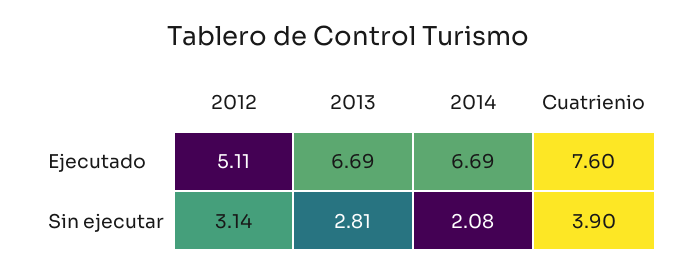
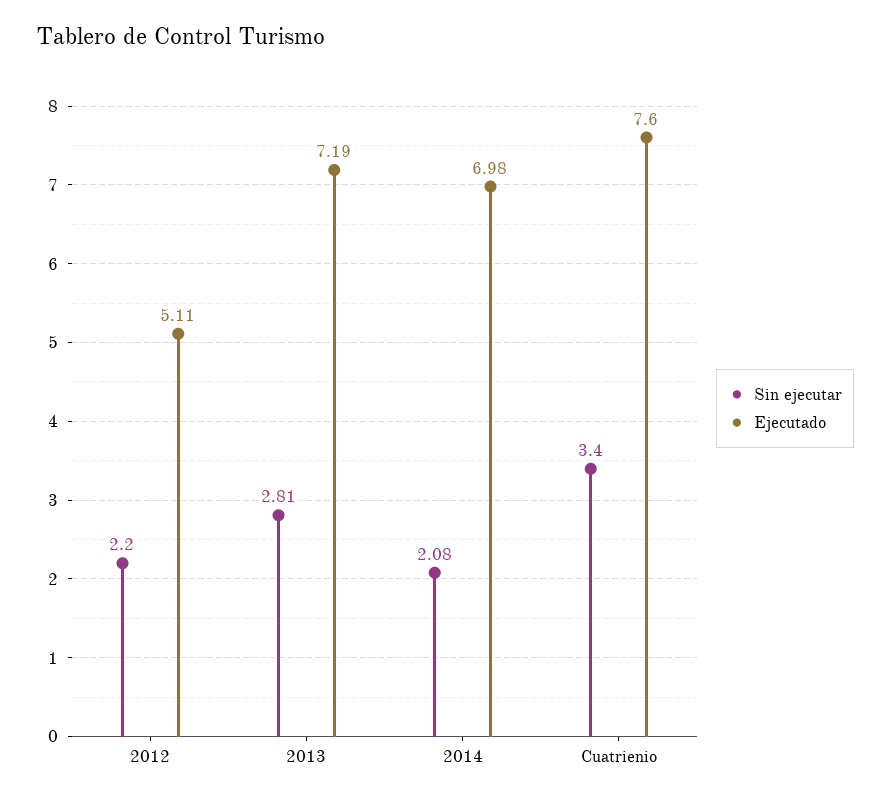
Ejecutado, 2013: 6.69 -> 7.19
Ejecutado, 2014: 6.69 -> 6.98
Sin ejecutar, 2012: 3.14 -> 2.2
Sin ejecutar, Cuatrienio: 3.9 -> 3.4

